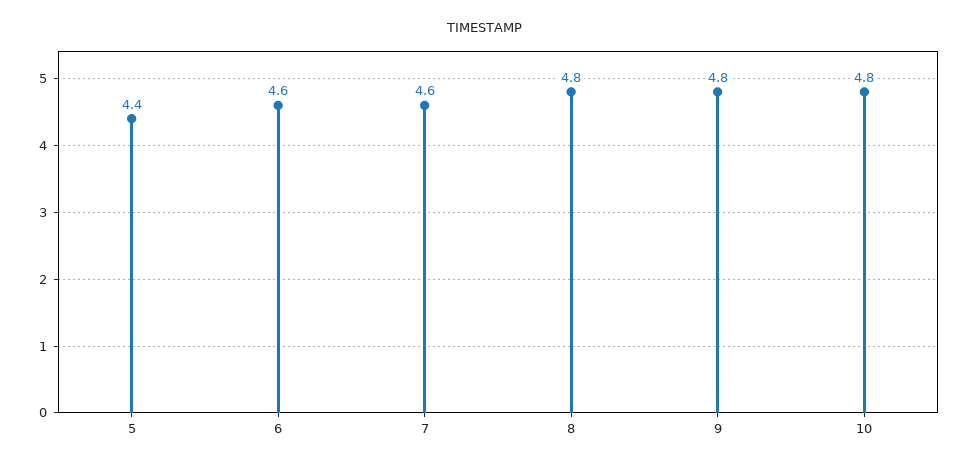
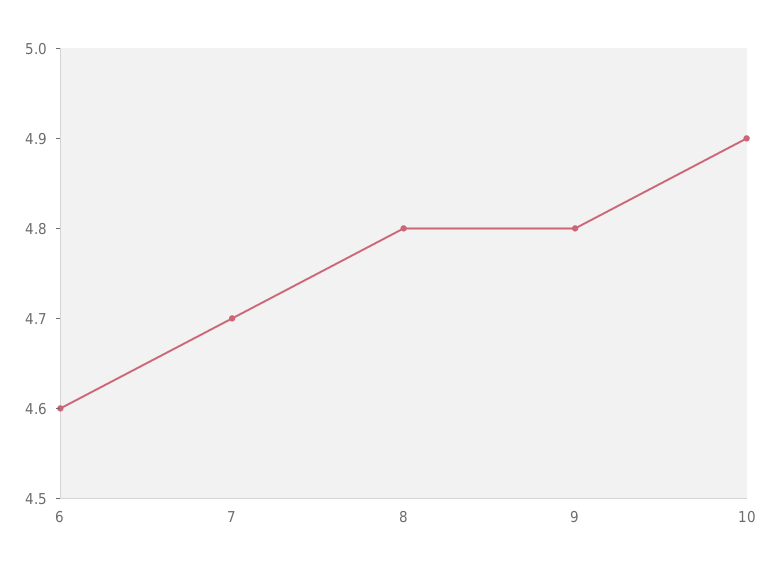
5: 4.4 -> none
7: 4.6 -> 4.7
10: 4.8 -> 4.9

